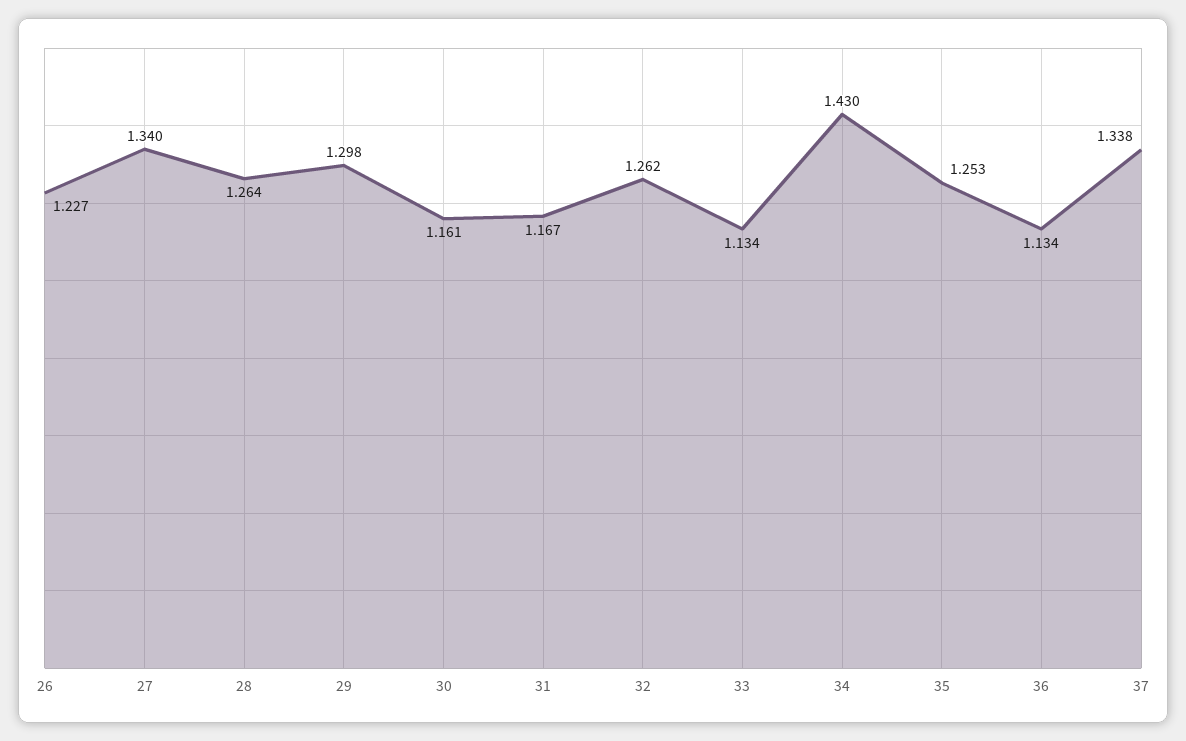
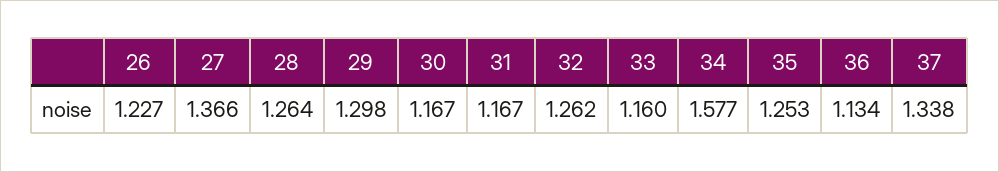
27: 1.34 -> 1.366
30: 1.161 -> 1.167
33: 1.134 -> 1.16
34: 1.43 -> 1.577

